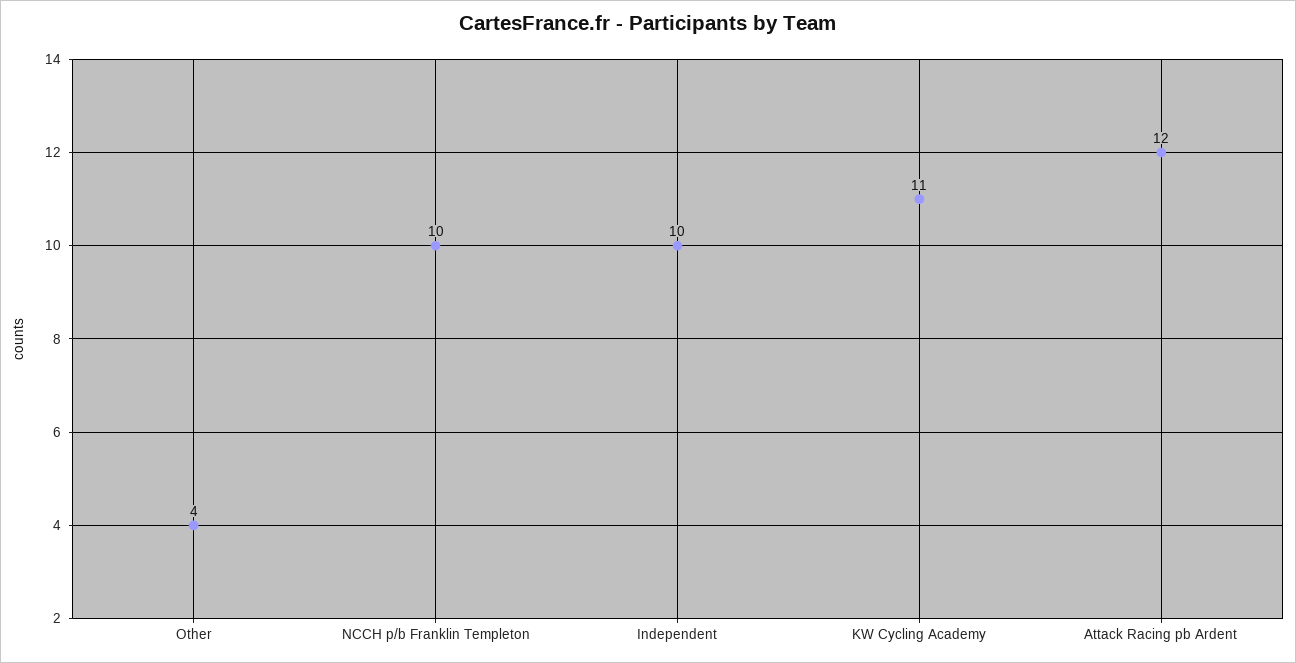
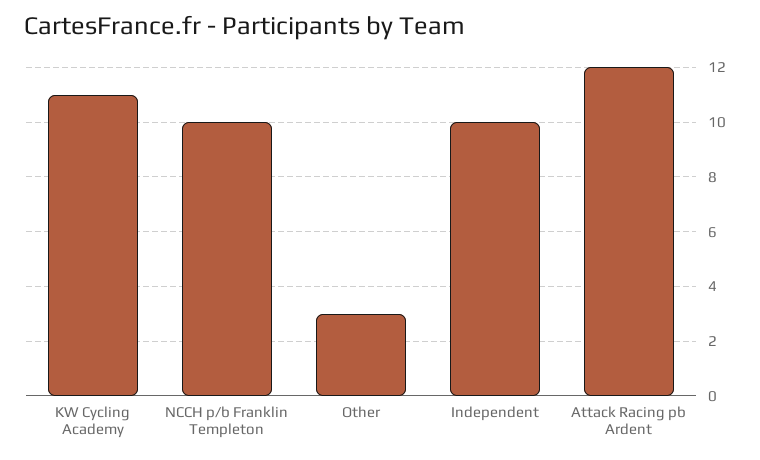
Other: 4 -> 3

